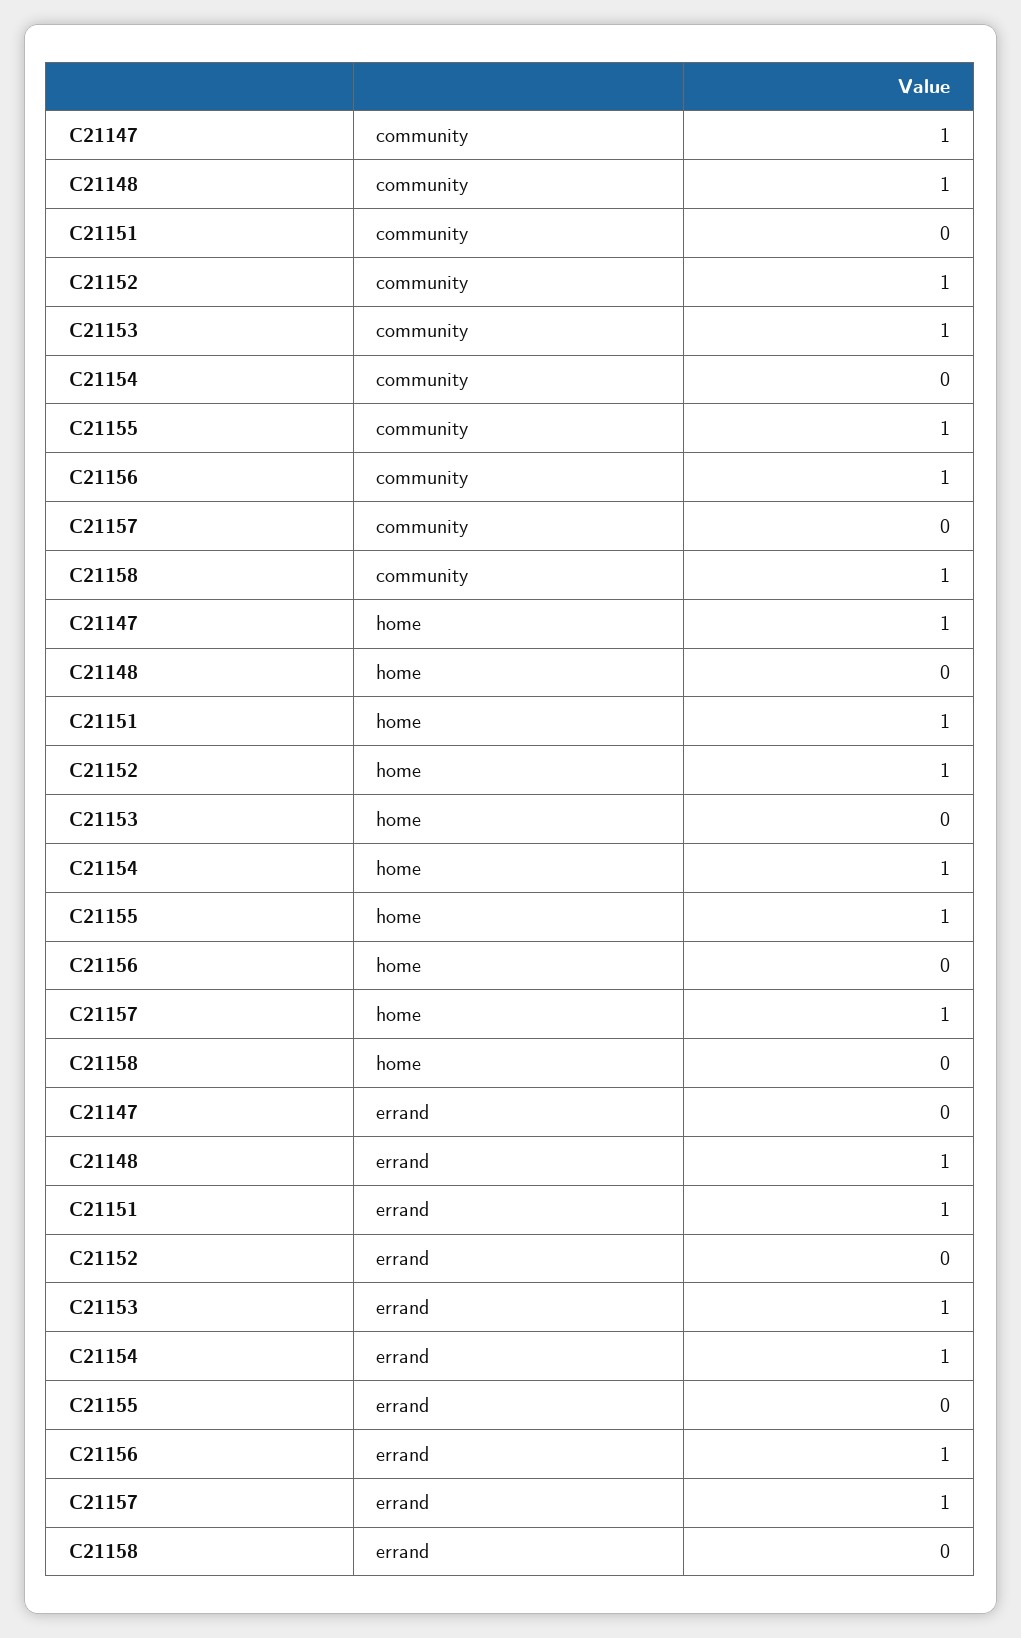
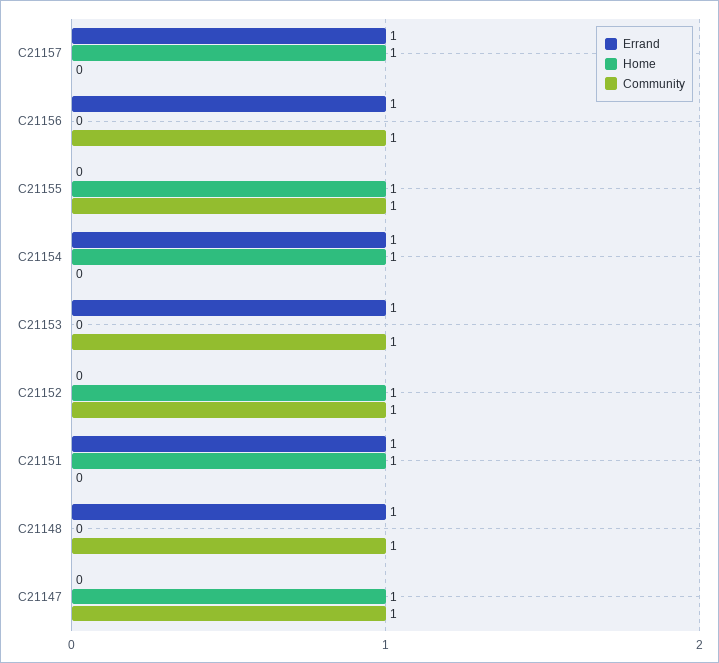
community, C21158: 1 -> none
home, C21158: 0 -> none
errand, C21158: 0 -> none

